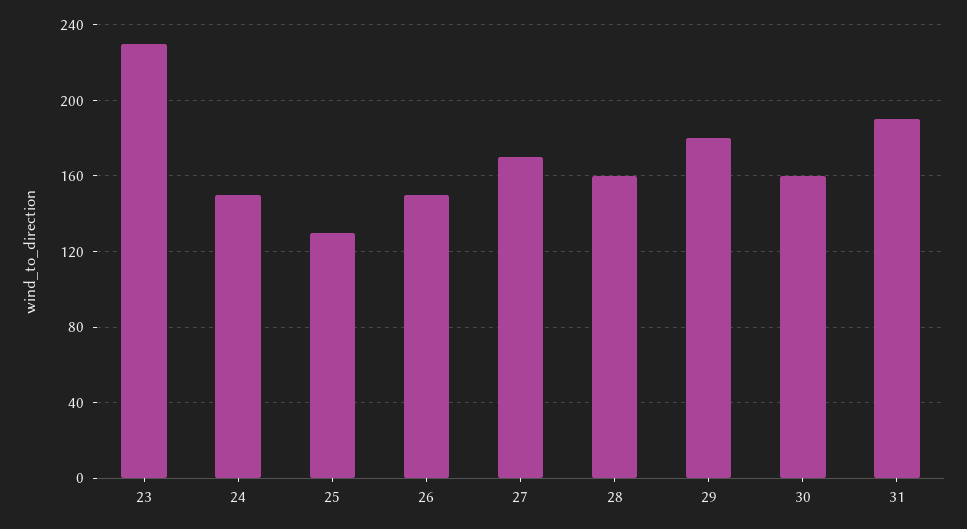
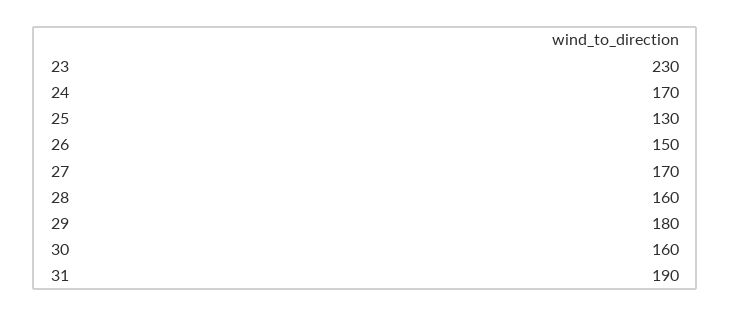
24: 150 -> 170

